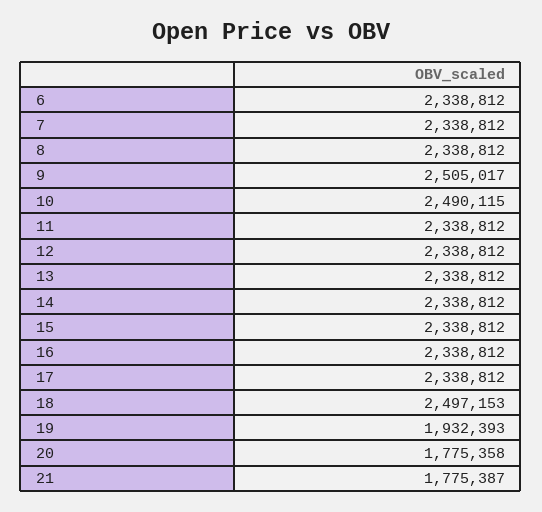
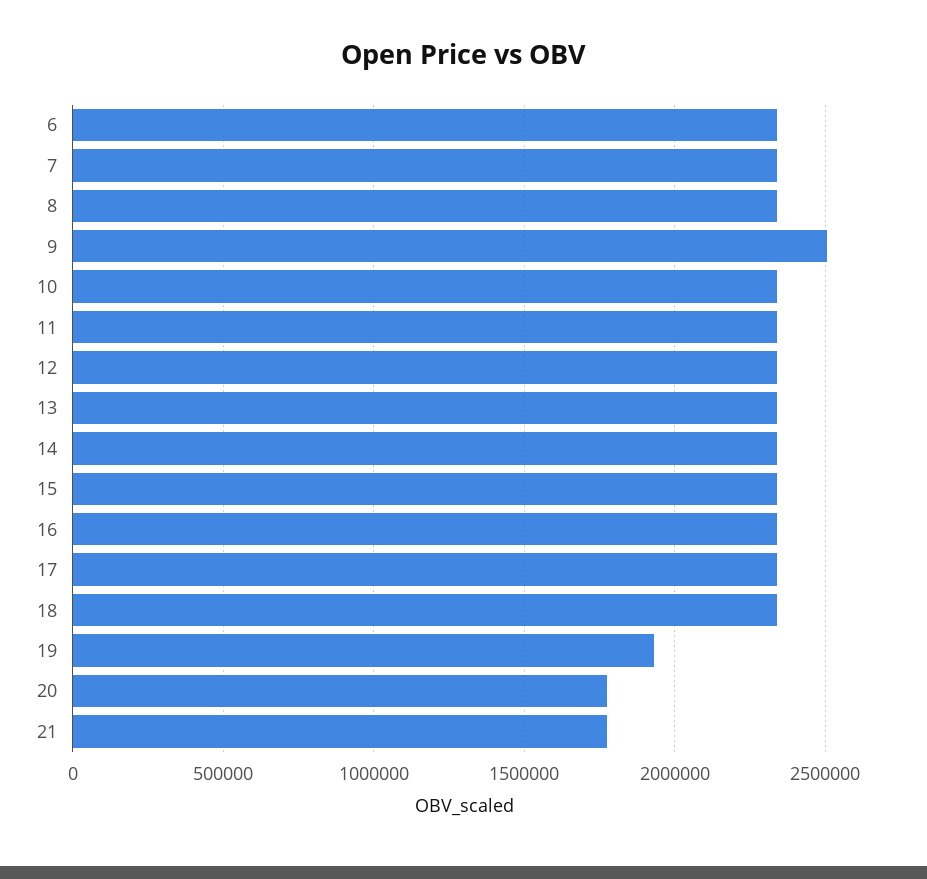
10: 2490115 -> 2350000
18: 2497153 -> 2350000

